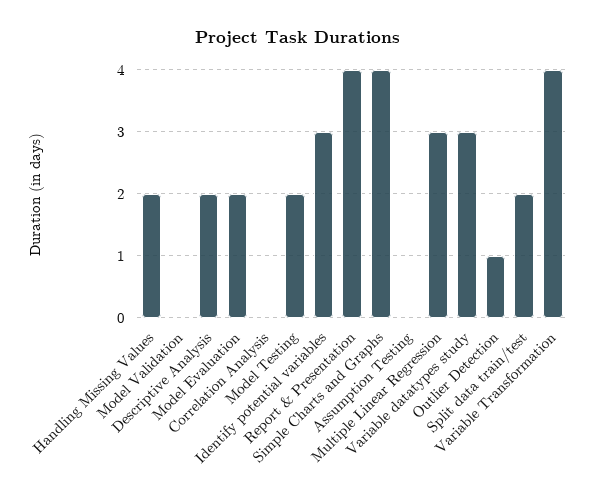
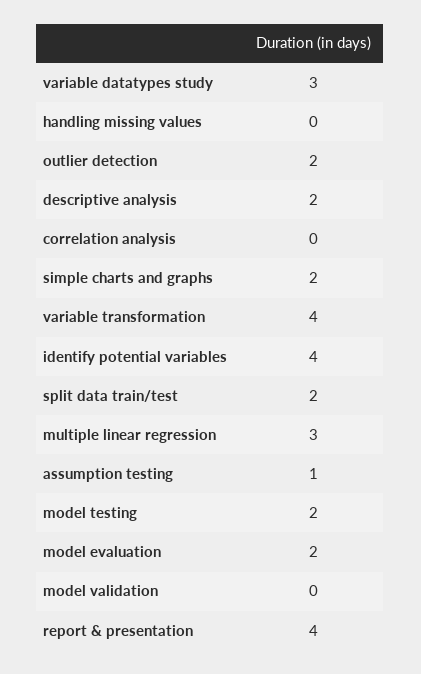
Handling Missing Values: 2 -> 0
Identify potential variables: 3 -> 4
Simple Charts and Graphs: 4 -> 2
Assumption Testing: 0 -> 1
Outlier Detection: 1 -> 2

